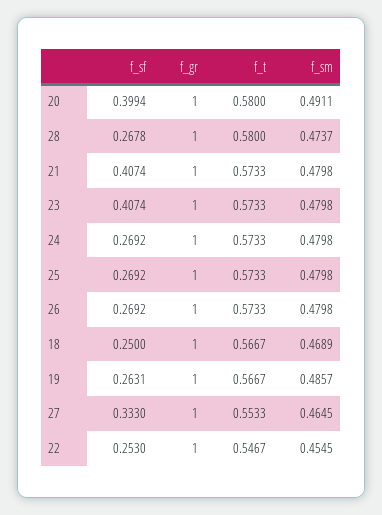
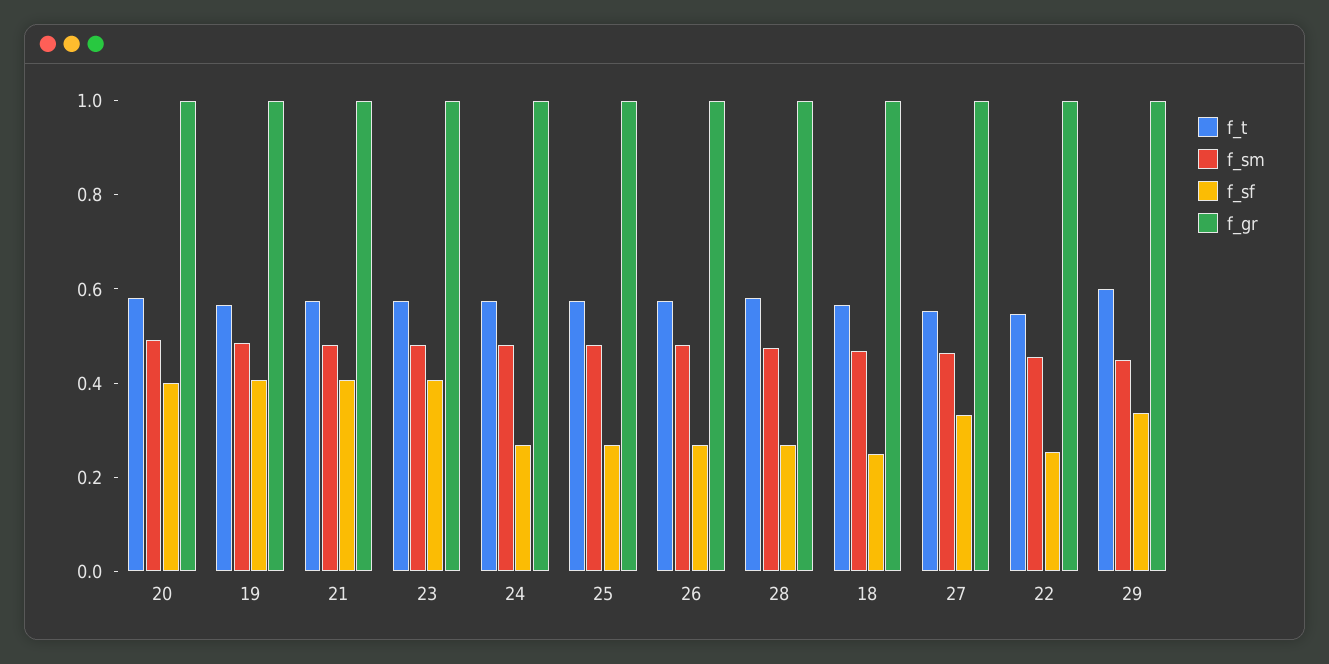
f_sf, 19: 0.2631 -> 0.4
f_t, 29: none -> 0.6
f_sm, 29: none -> 0.45
f_sf, 29: none -> 0.35
f_gr, 29: none -> 1

